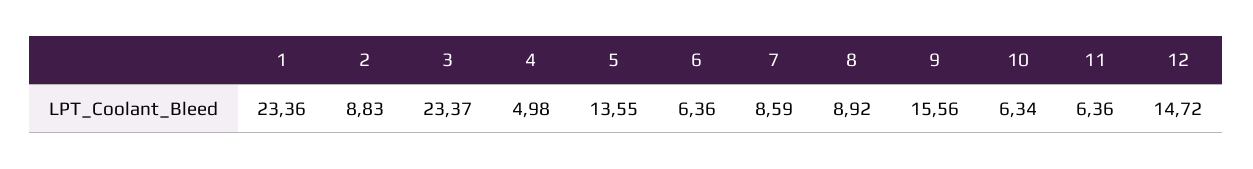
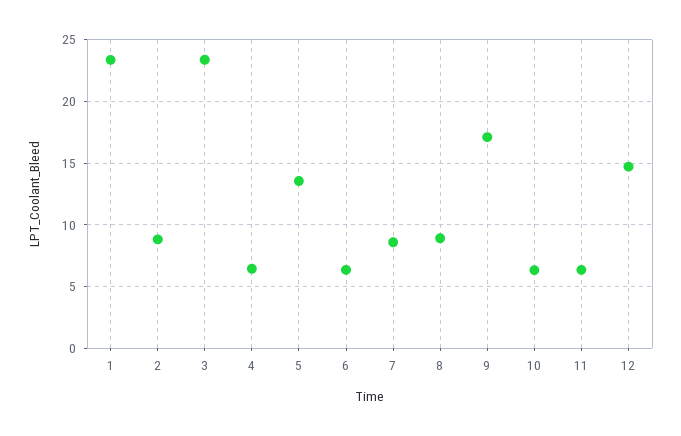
4: 4.98 -> 6.5
9: 15.56 -> 17

